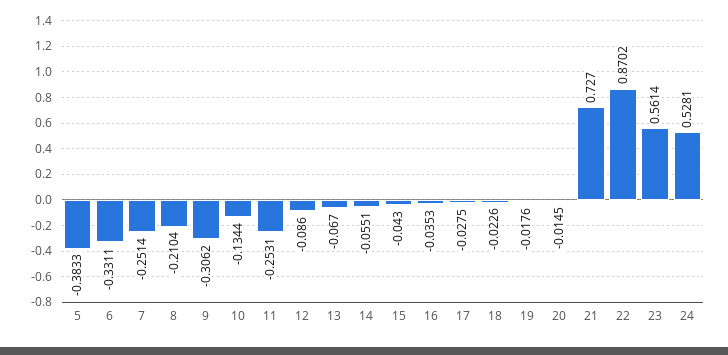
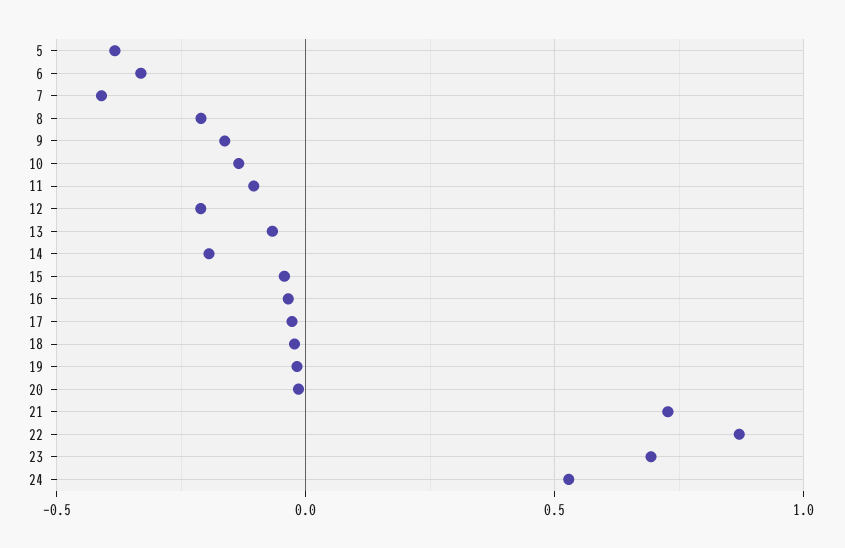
7: -0.2514 -> -0.4
9: -0.3062 -> -0.15
11: -0.2531 -> -0.1
12: -0.086 -> -0.2
14: -0.0551 -> -0.2
23: 0.5614 -> 0.7

